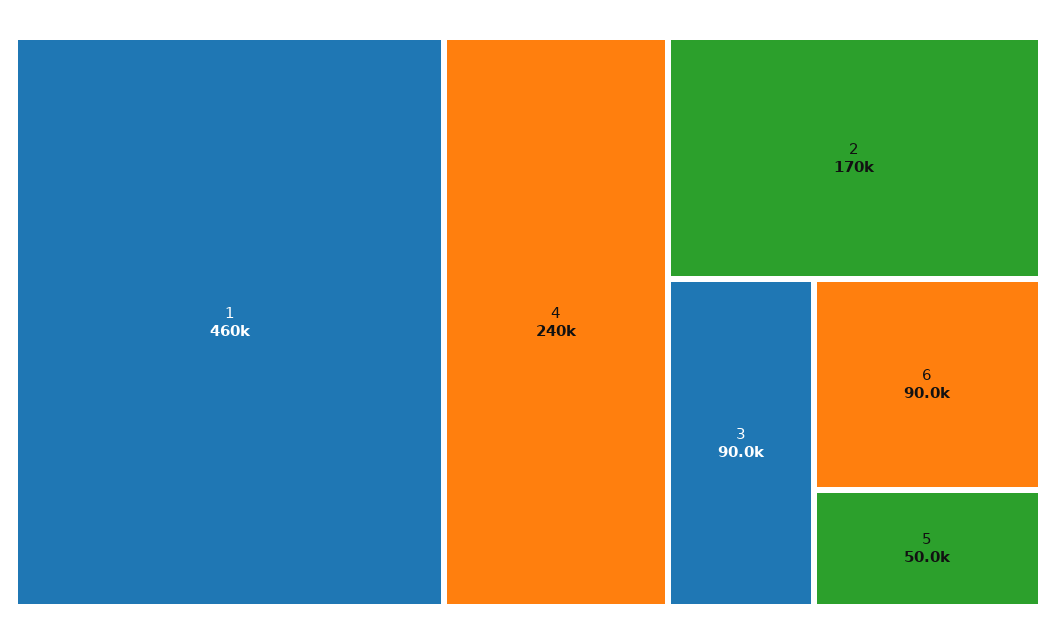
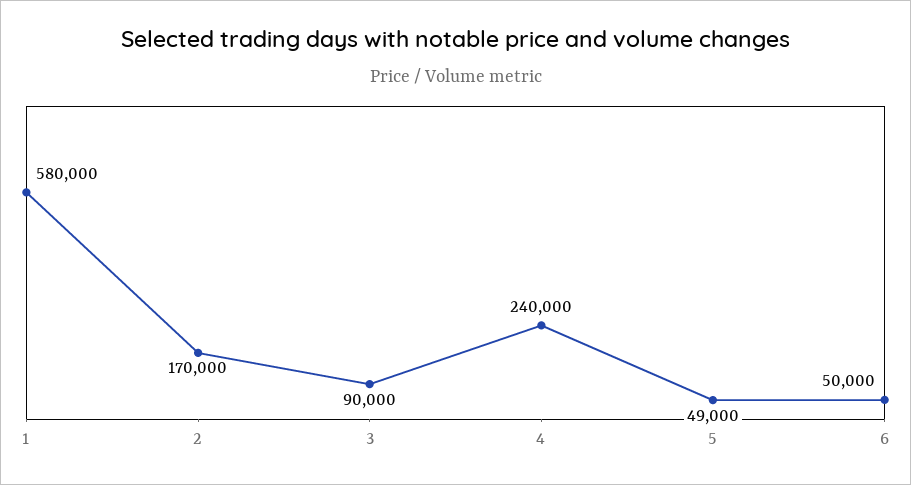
1: 460000 -> 580000
6: 90000 -> 50000
5: 50000 -> 49000

